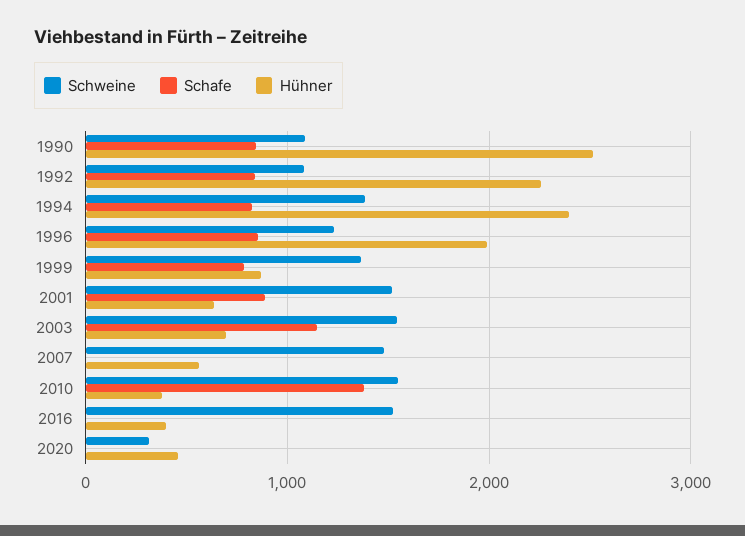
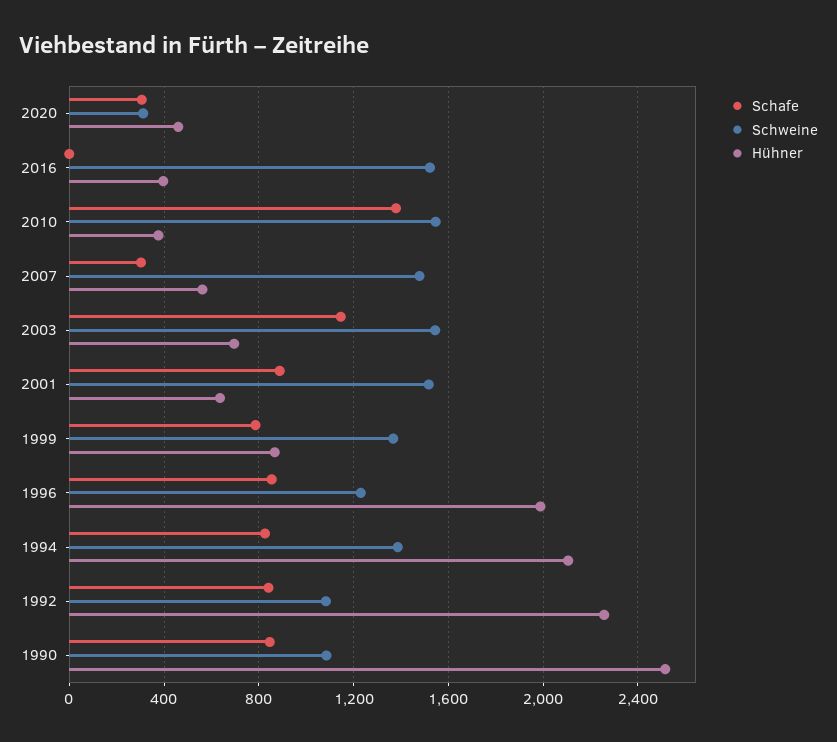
Hühner, 1994: 2400 -> 2100
Schafe, 2007: 0 -> 300
Schafe, 2020: 0 -> 300

